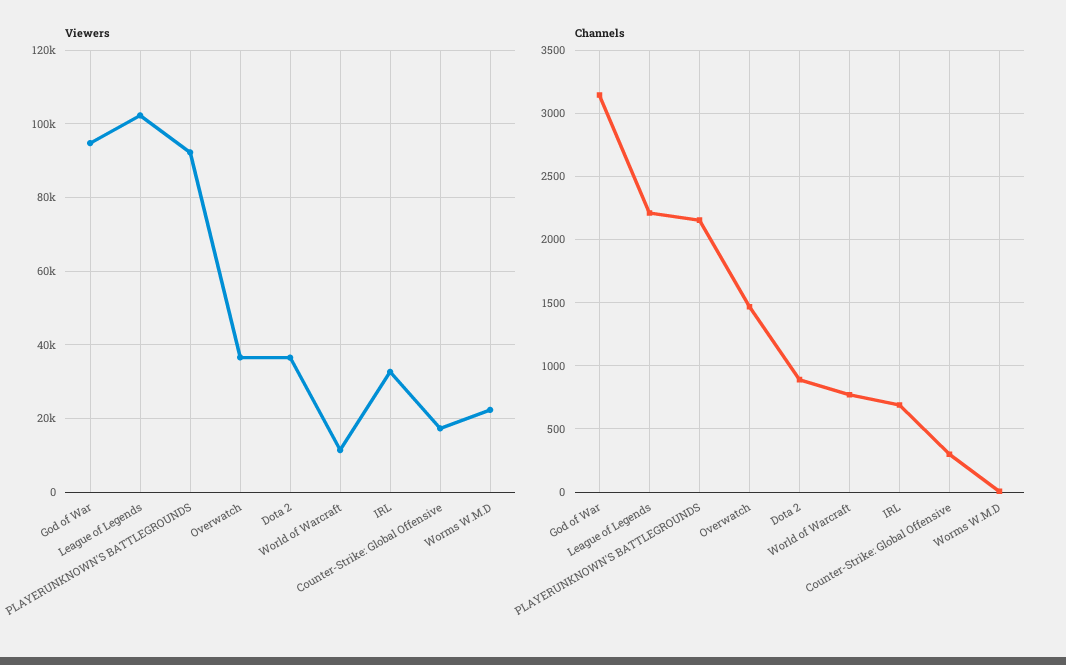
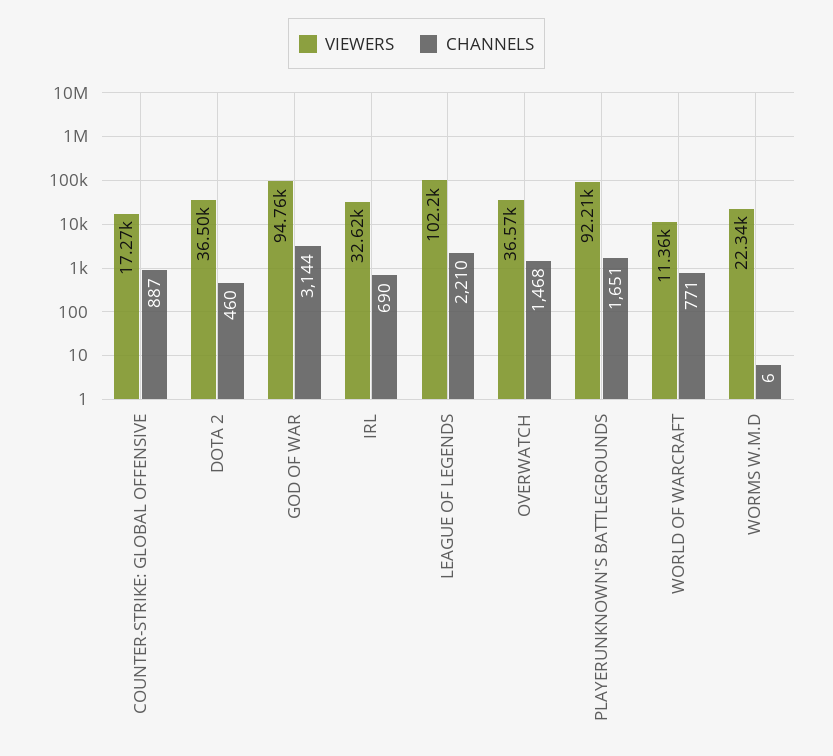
Channels, PLAYERUNKNOWN'S BATTLEGROUNDS: 2150 -> 1651
Channels, Dota 2: 900 -> 460
Channels, Counter-Strike: Global Offensive: 300 -> 887

